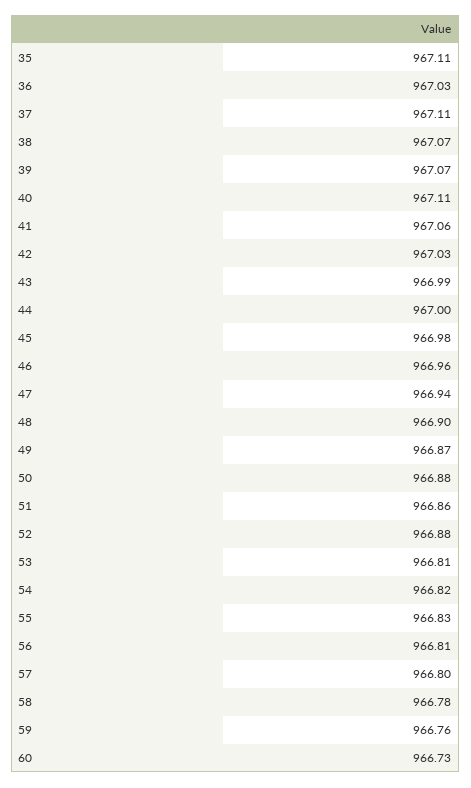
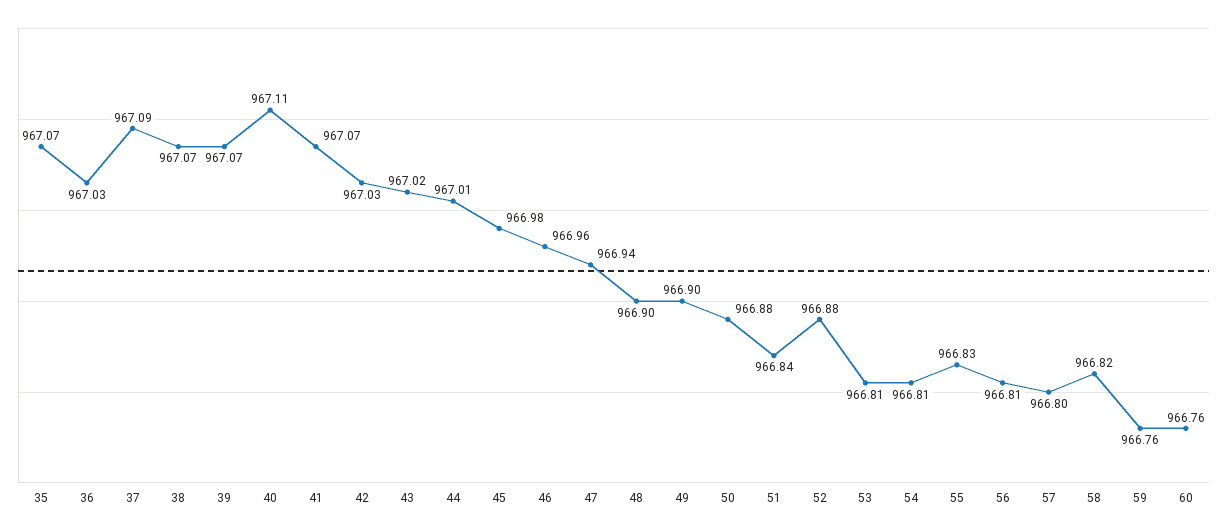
35: 967.11 -> 967.07
37: 967.11 -> 967.09
41: 967.06 -> 967.07
43: 966.99 -> 967.02
44: 967 -> 967.01
49: 966.87 -> 966.9
51: 966.86 -> 966.84
54: 966.82 -> 966.81
58: 966.78 -> 966.82
60: 966.73 -> 966.76

